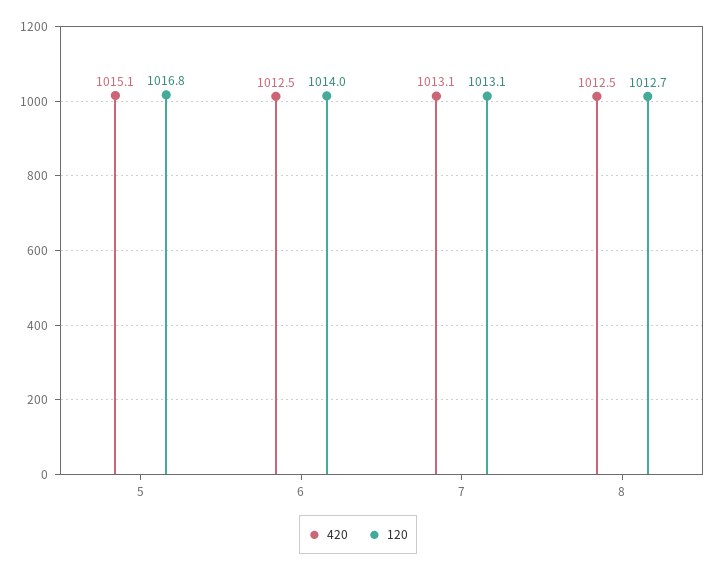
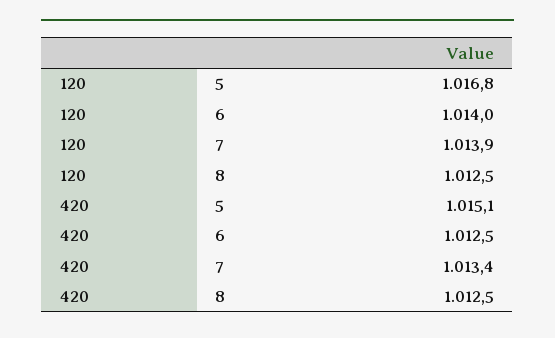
420, 7: 1013.1 -> 1013.4
120, 7: 1013.1 -> 1013.9
120, 8: 1012.7 -> 1012.5

